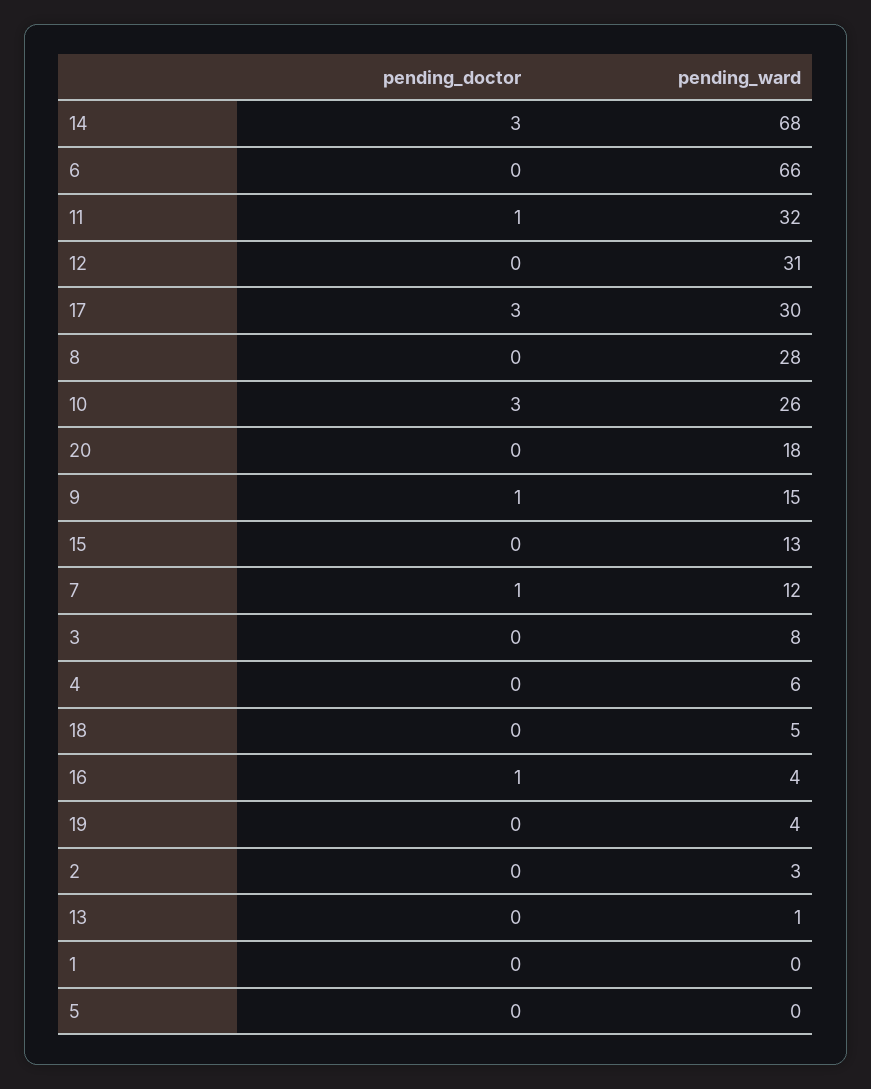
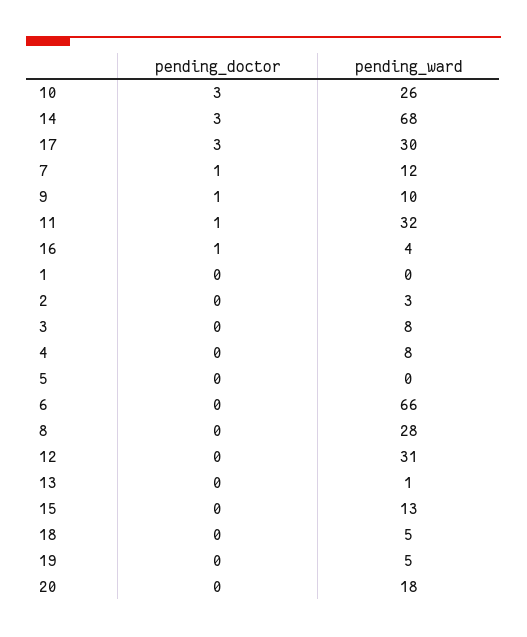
pending_ward, 9: 15 -> 10
pending_ward, 4: 6 -> 8
pending_ward, 19: 4 -> 5

